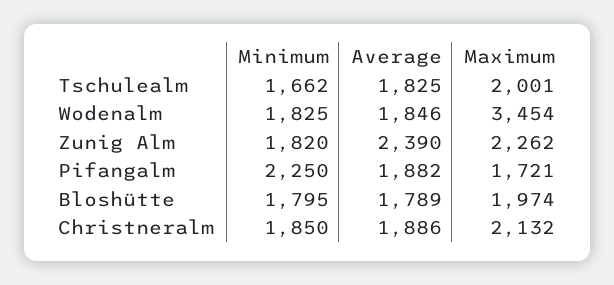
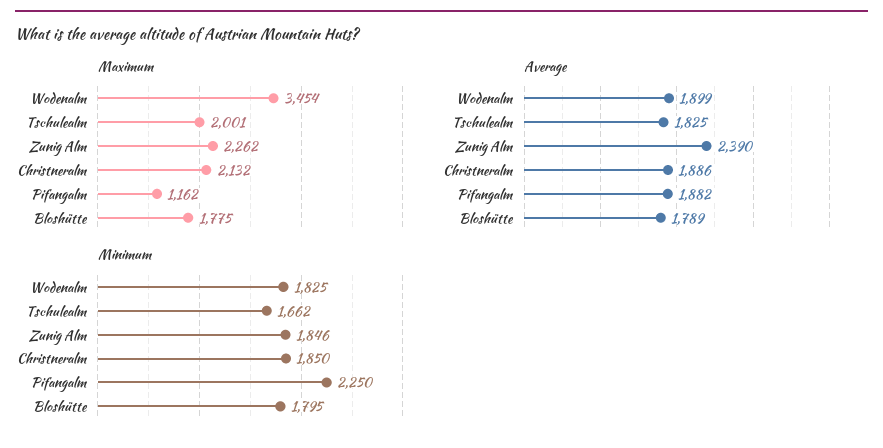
Average, Wodenalm: 1846 -> 1899
Minimum, Zunig Alm: 1820 -> 1846
Maximum, Pifangalm: 1721 -> 1162
Maximum, Bloshütte: 1974 -> 1775

